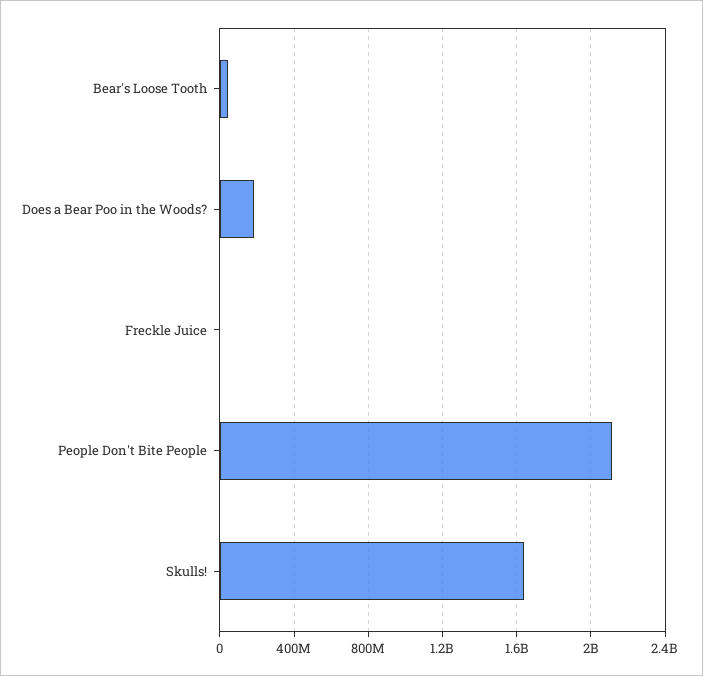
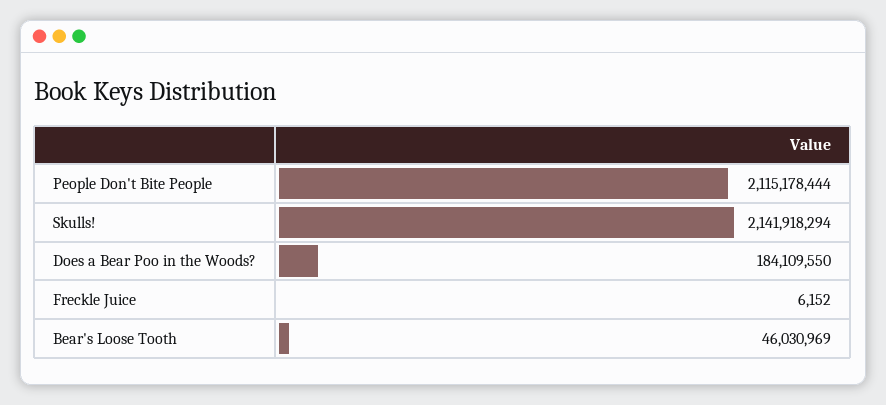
Skulls!: 1650000000 -> 2141918294

